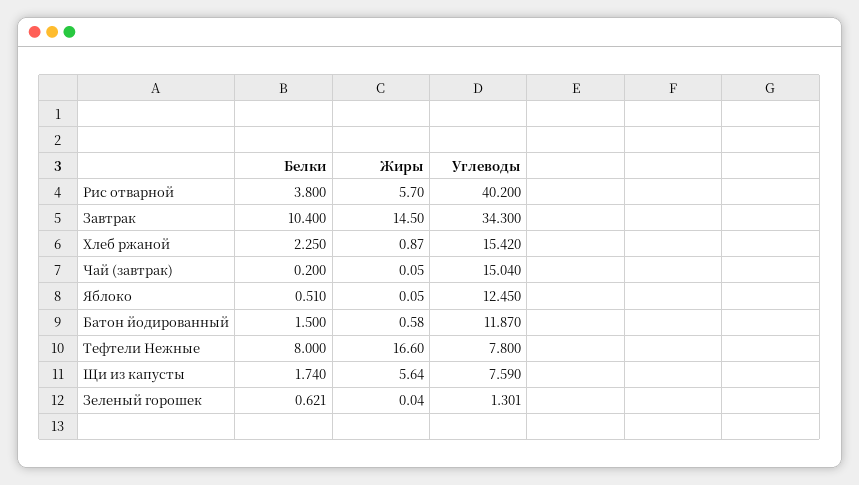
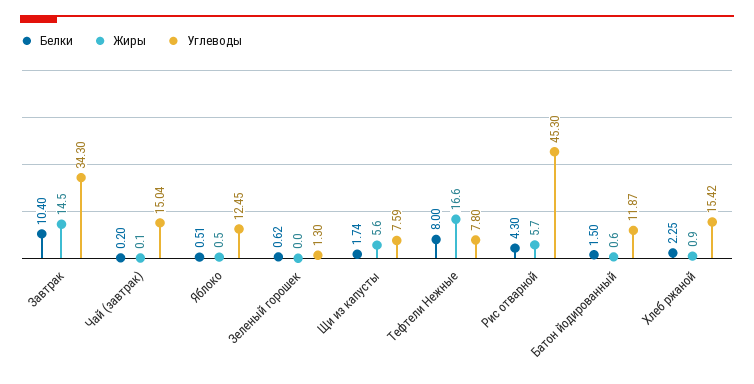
Белки, Рис отварной: 3.8 -> 4.3
Углеводы, Рис отварной: 40.2 -> 45.3
Жиры, Яблоко: 0.05 -> 0.5

